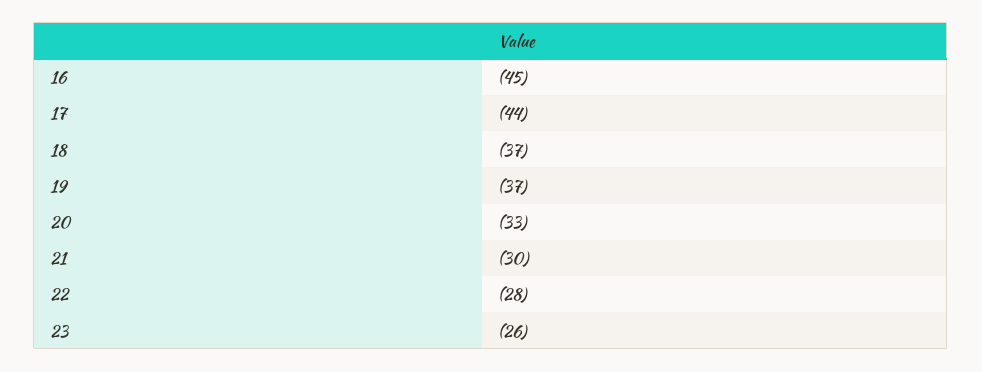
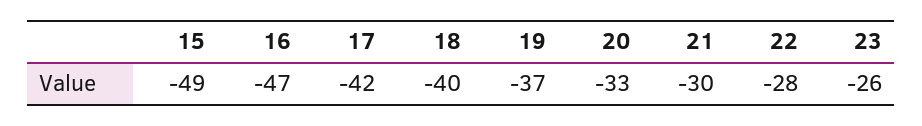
16: -45 -> -47
17: -44 -> -42
18: -37 -> -40
15: none -> -49

